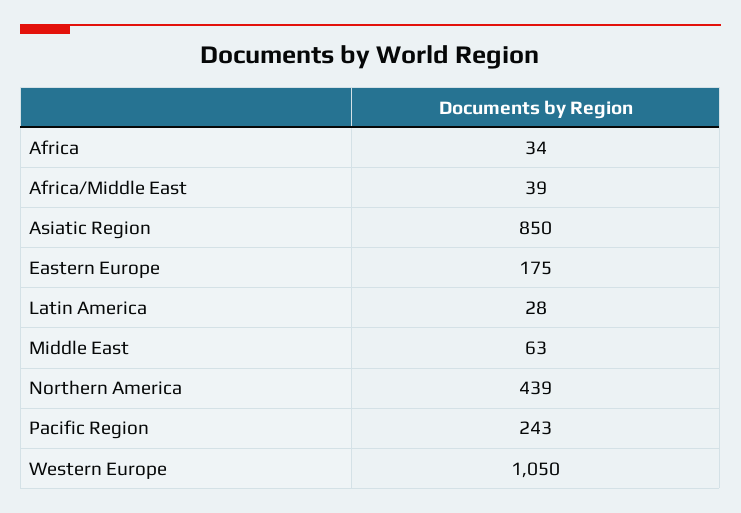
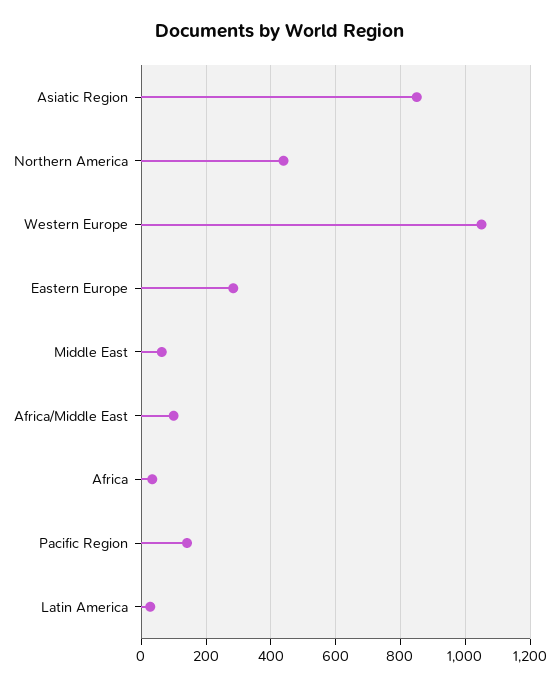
Africa/Middle East: 39 -> 100
Eastern Europe: 175 -> 280
Pacific Region: 243 -> 140

